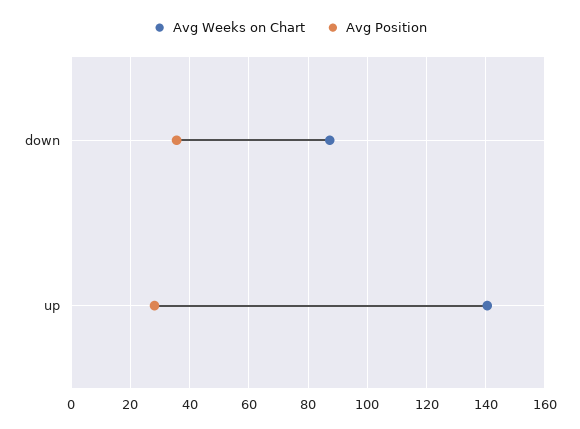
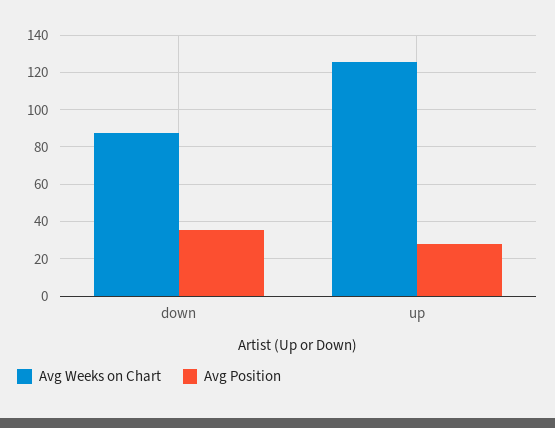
Avg Weeks on Chart, up: 140 -> 125

